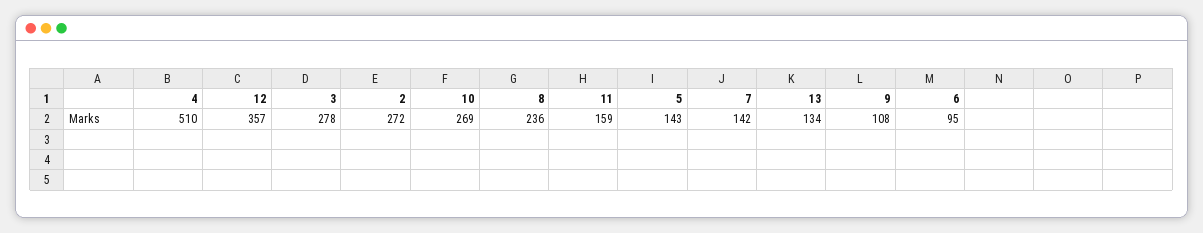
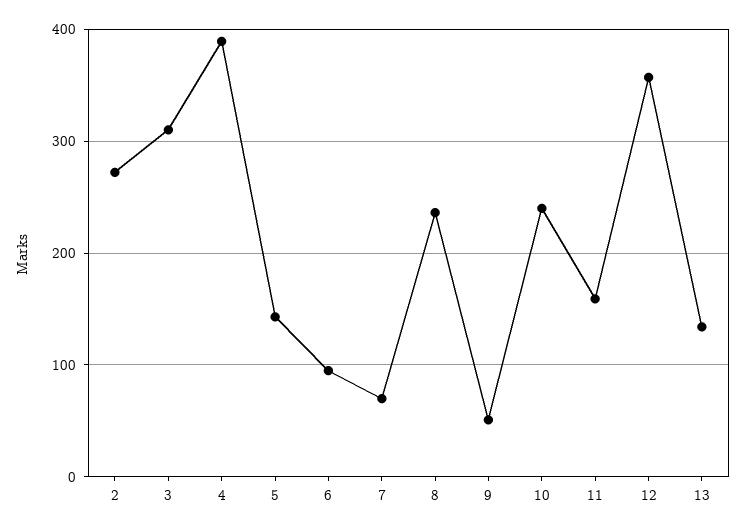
4: 510 -> 390
3: 278 -> 310
10: 269 -> 240
7: 142 -> 70
9: 108 -> 50

